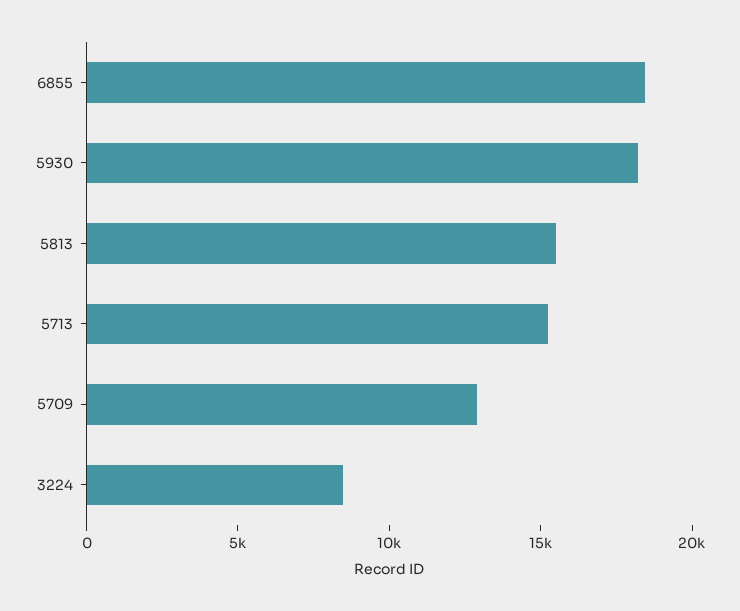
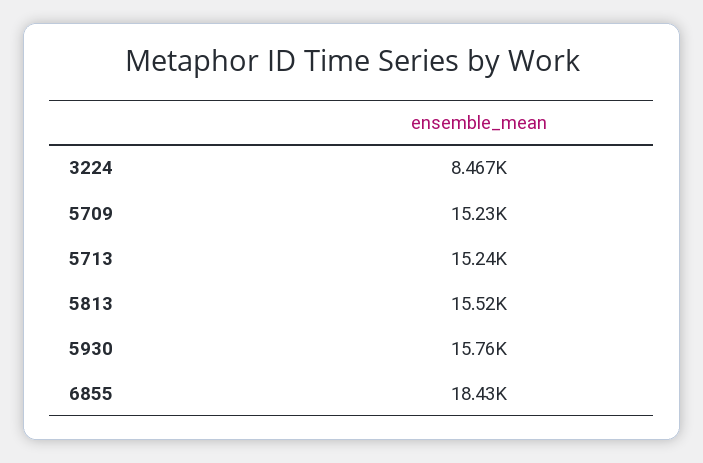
5930: 18000 -> 15760
5709: 13000 -> 15230

